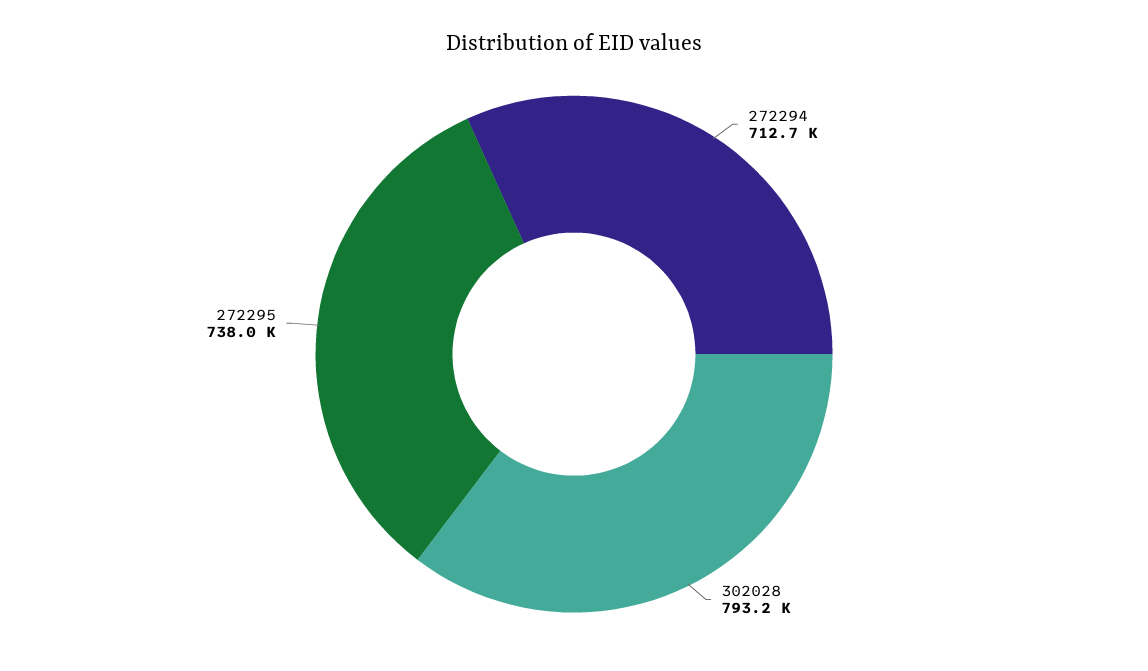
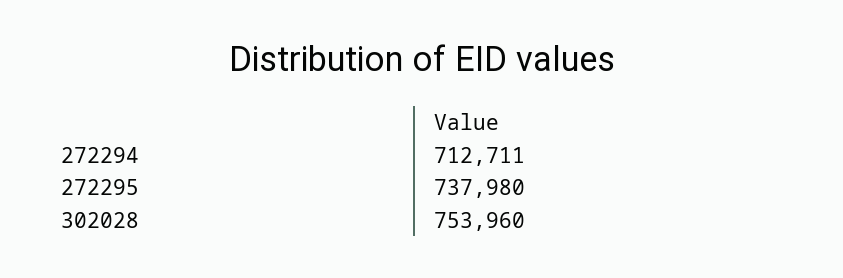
302028: 793200 -> 753960

